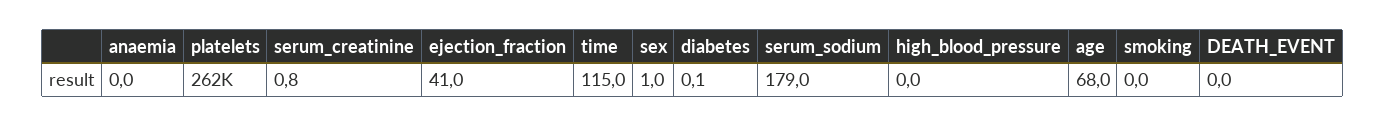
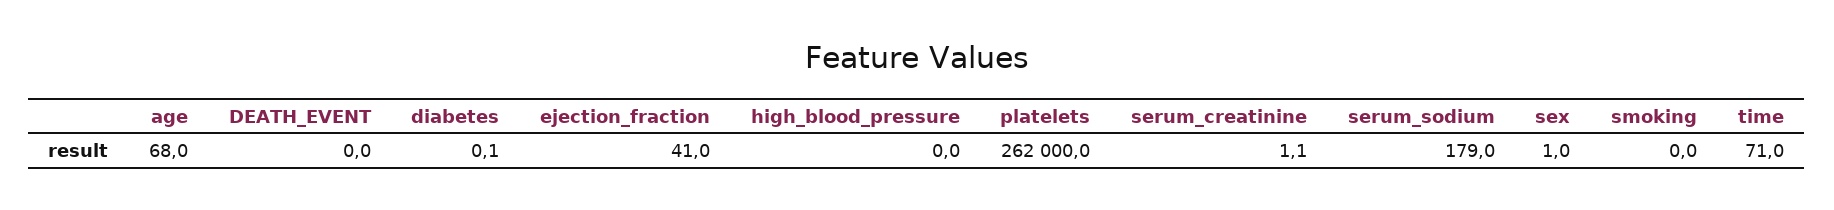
anaemia: 0 -> none
serum_creatinine: 0.8 -> 1.1
time: 115 -> 71

